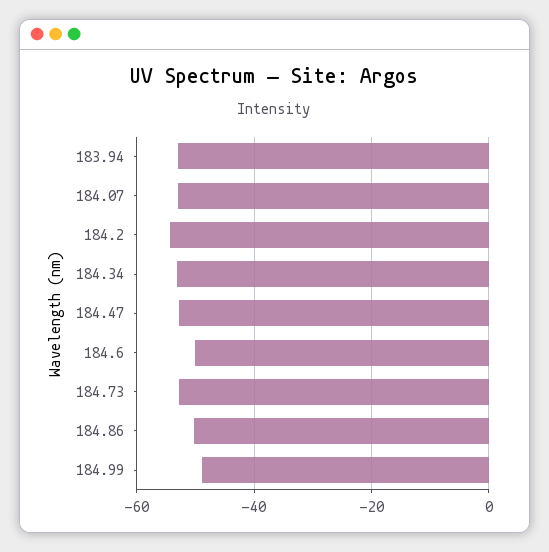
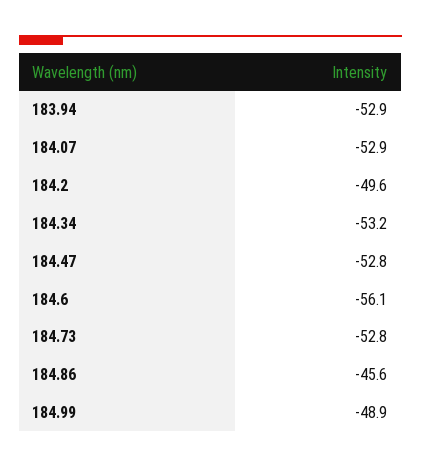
184.2: -54 -> -49.6
184.6: -50 -> -56.1
184.86: -50 -> -45.6

